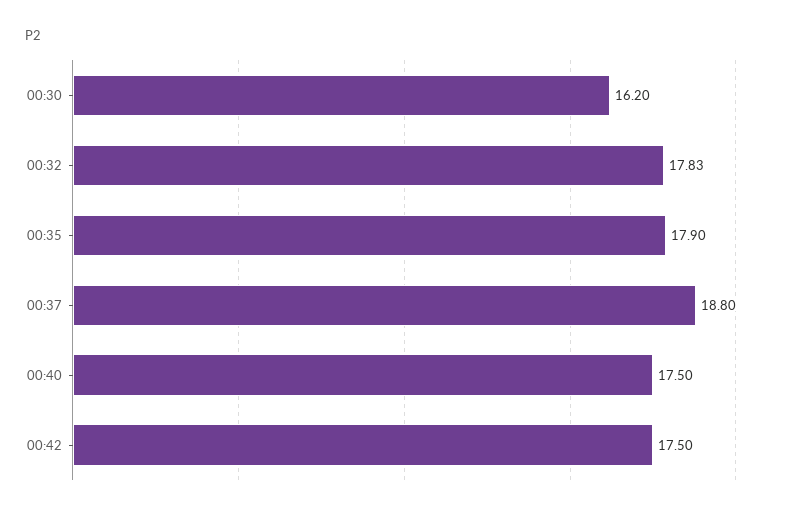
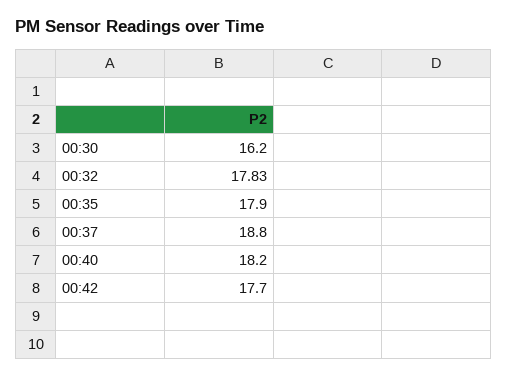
00:40: 17.5 -> 18.2
00:42: 17.5 -> 17.7

